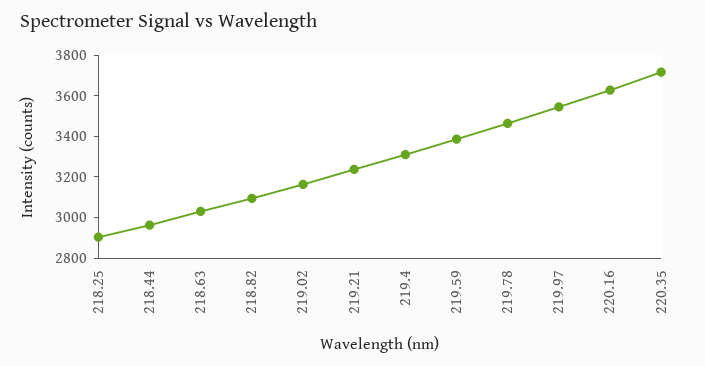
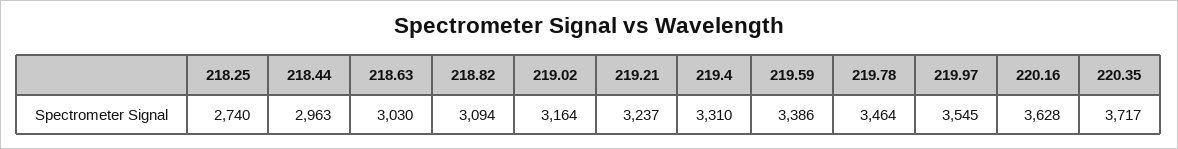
218.25: 2900 -> 2740

